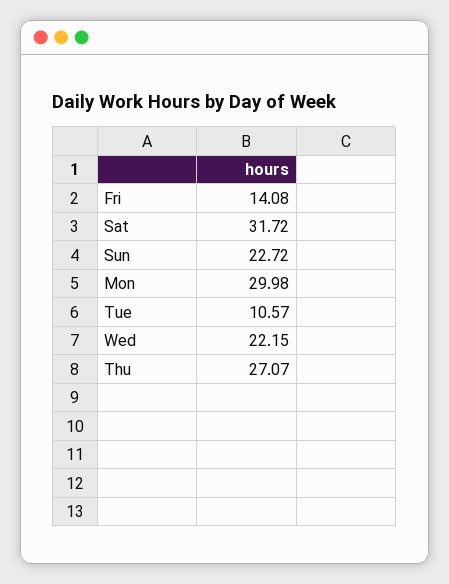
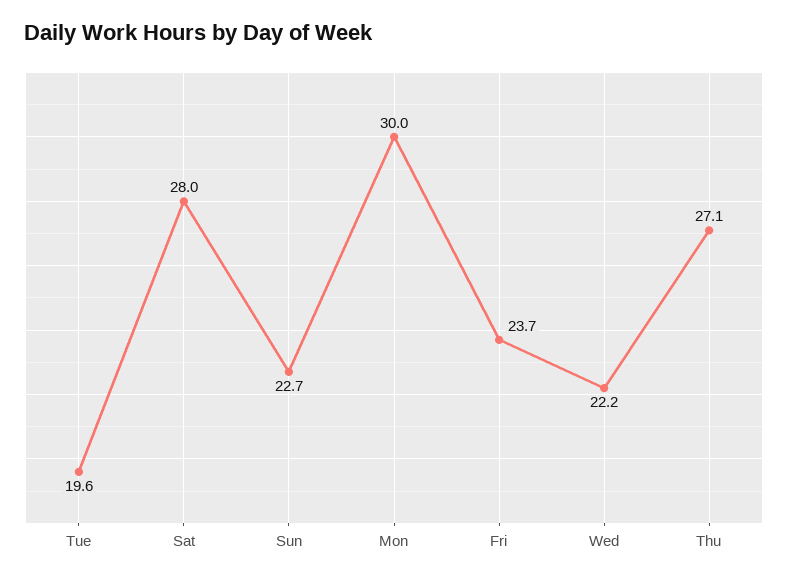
Fri: 14.08 -> 23.7
Sat: 31.72 -> 28
Tue: 10.57 -> 19.6

